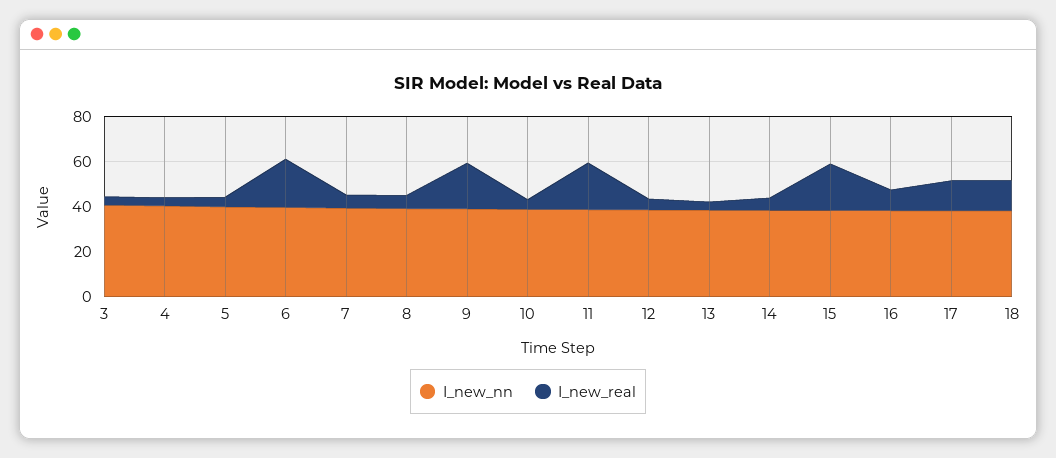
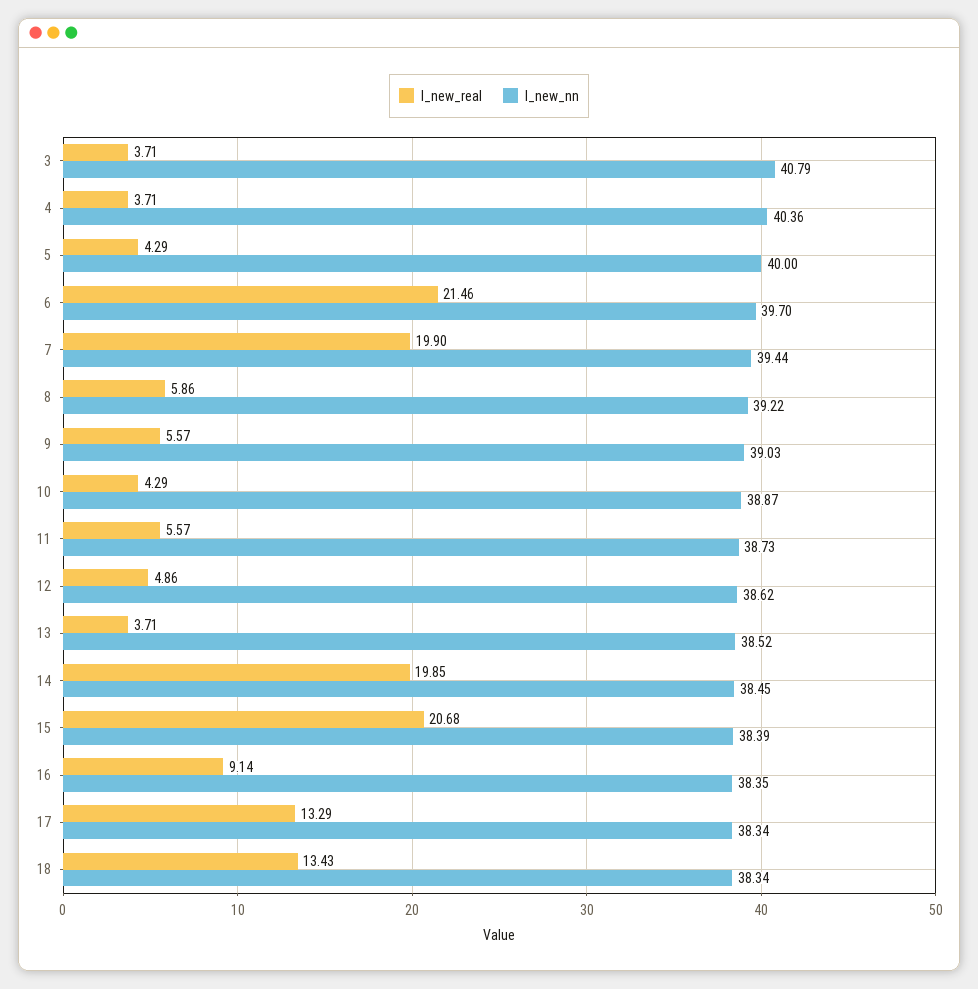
I_new_real, 7: 5 -> 19.9
I_new_real, 9: 20 -> 5.57
I_new_real, 11: 20 -> 5.57
I_new_real, 14: 5 -> 19.85

